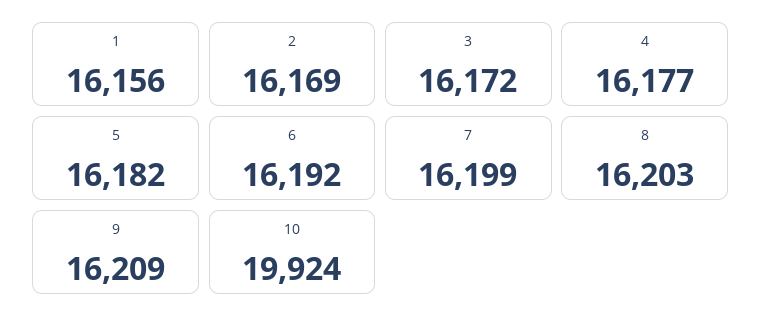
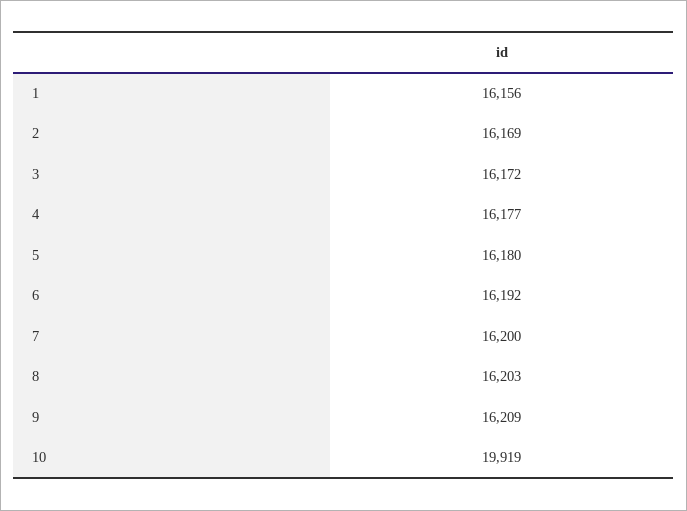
5: 16182 -> 16180
7: 16199 -> 16200
10: 19924 -> 19919

